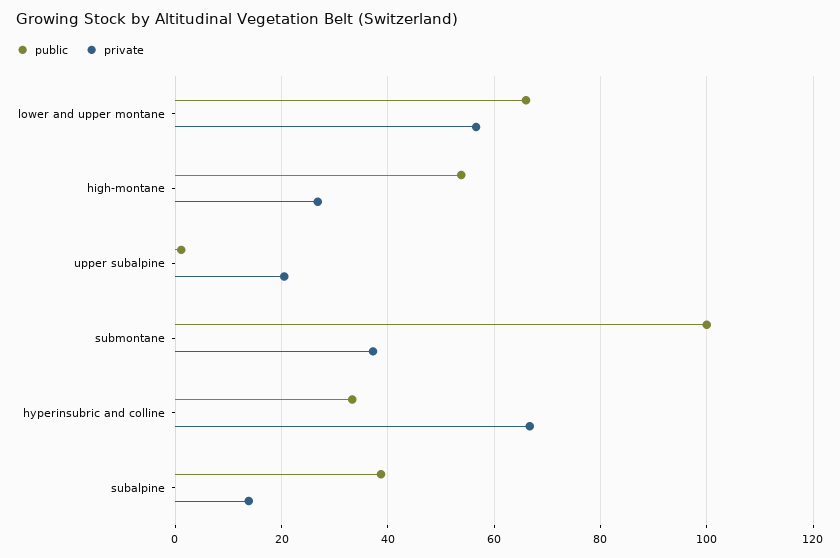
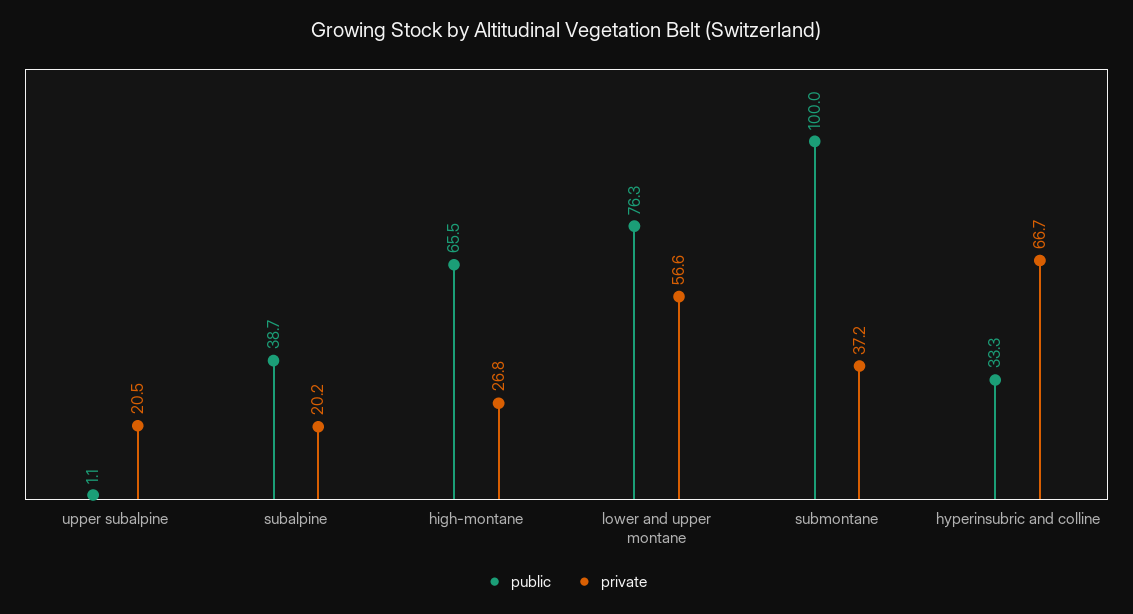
public, lower and upper montane: 66 -> 76.3
public, high-montane: 54 -> 65.5
private, subalpine: 14 -> 20.2

